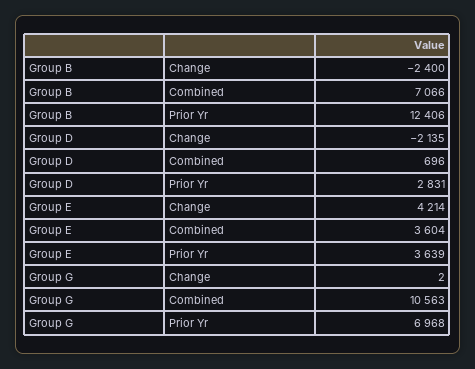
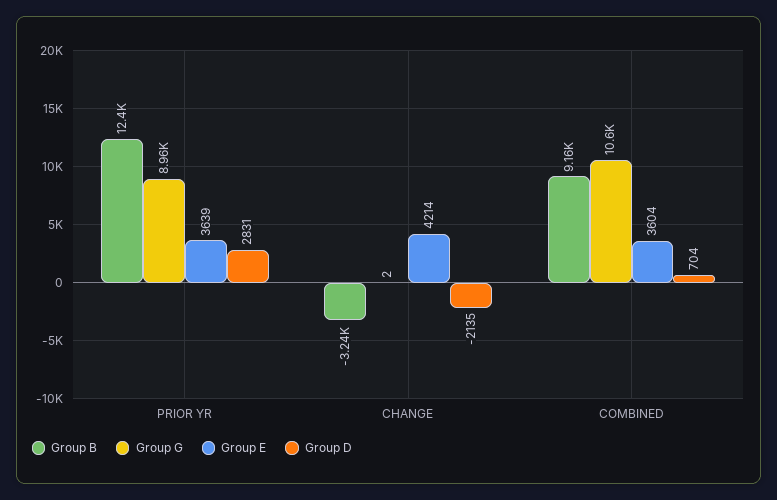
Group B, Change: -2400 -> -3240
Group B, Combined: 7066 -> 9160
Group D, Combined: 696 -> 704
Group G, Prior Yr: 6968 -> 8960

